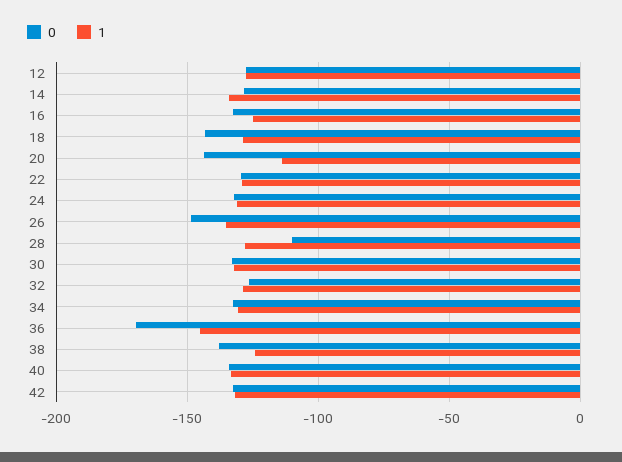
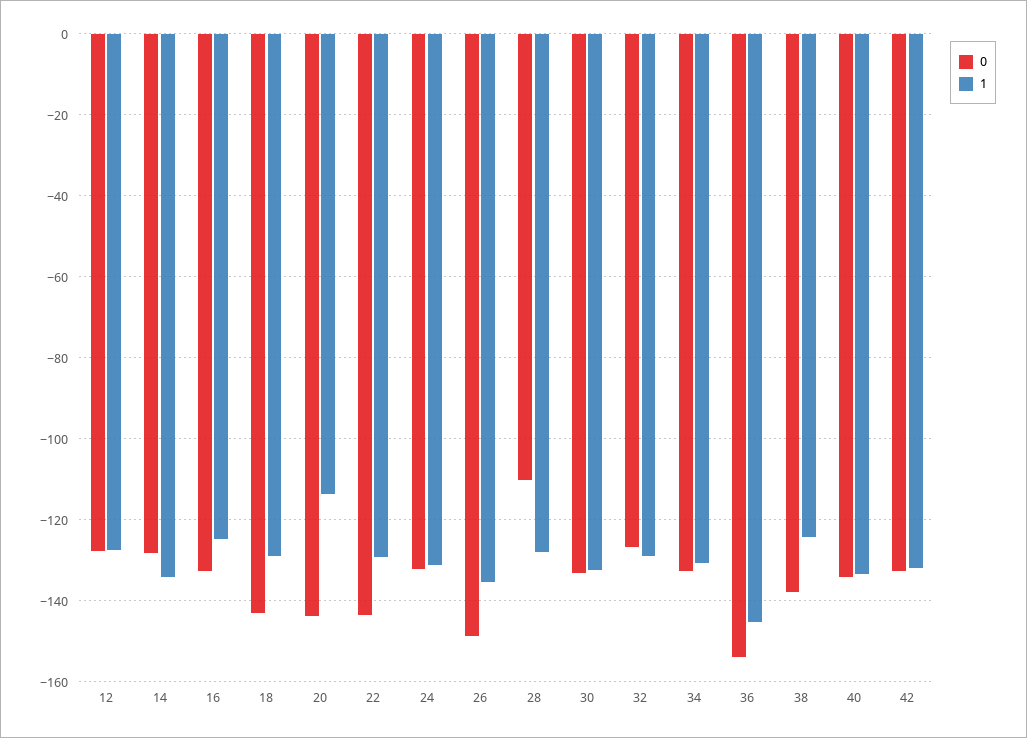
0, 22: -130 -> -144
0, 36: -170 -> -154

